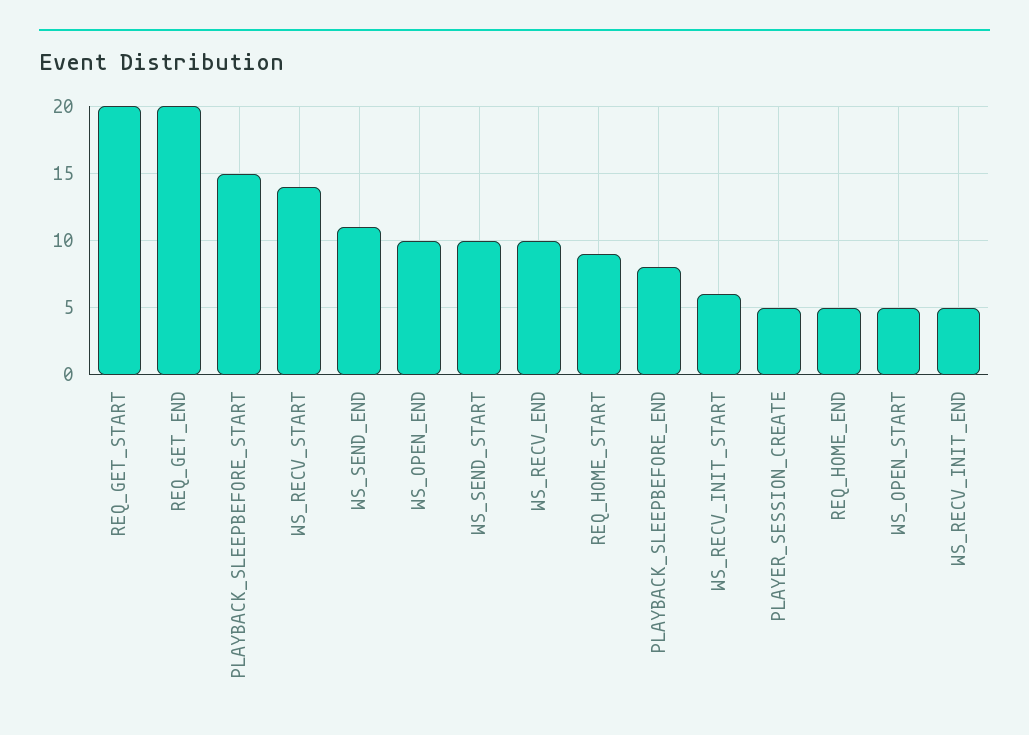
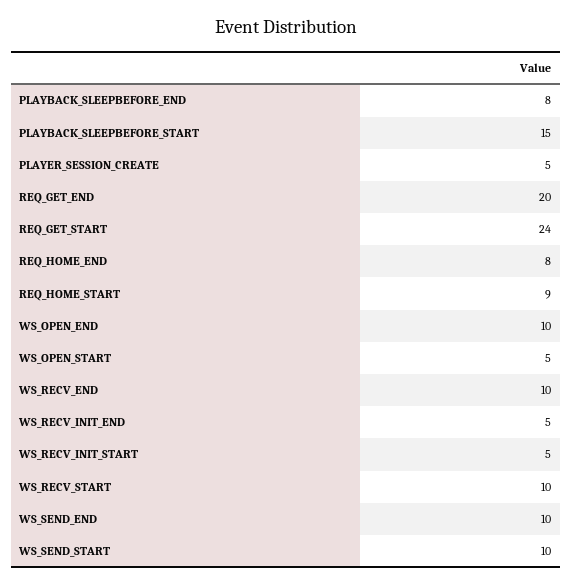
REQ_GET_START: 20 -> 24
WS_RECV_START: 14 -> 10
WS_SEND_END: 11 -> 10
WS_RECV_INIT_START: 6 -> 5
REQ_HOME_END: 5 -> 8

